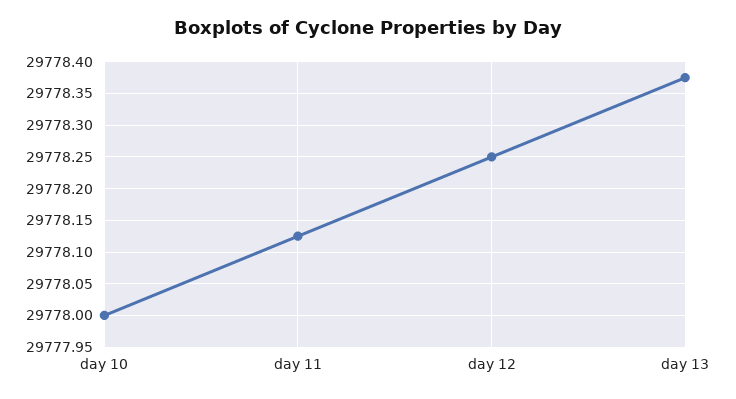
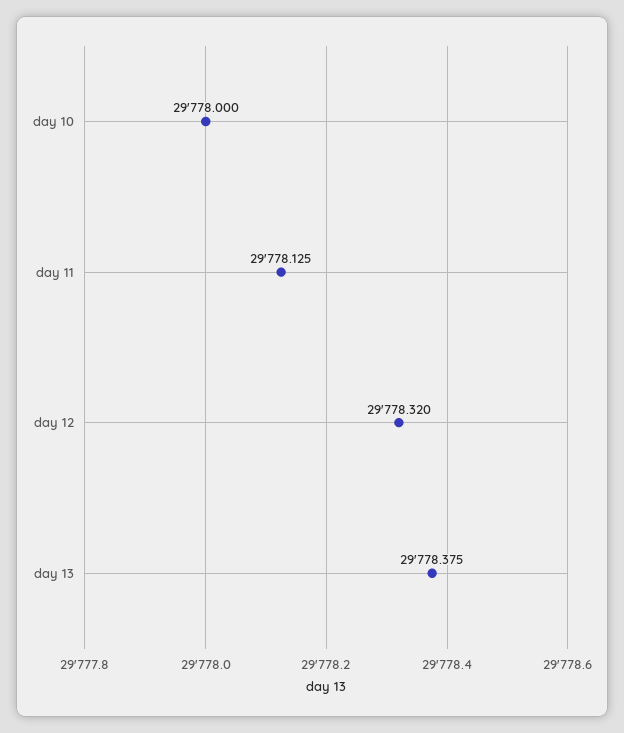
day 12: 29778.25 -> 29778.32

